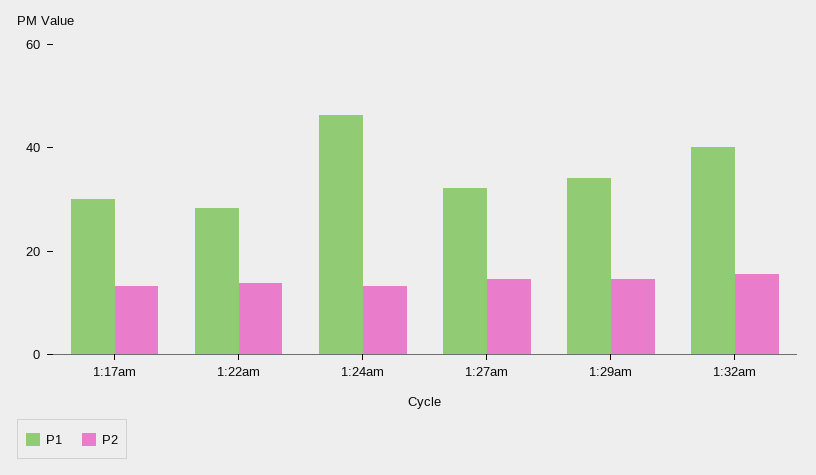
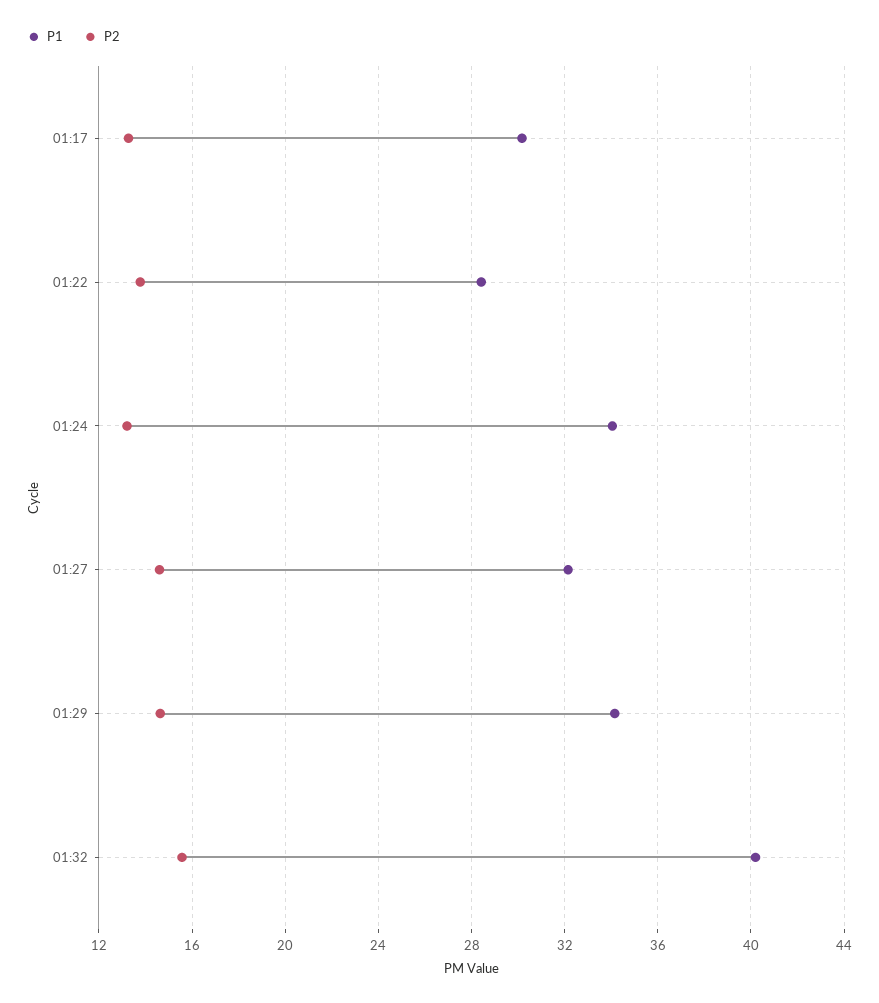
P1, 1:24am: 45 -> 34

